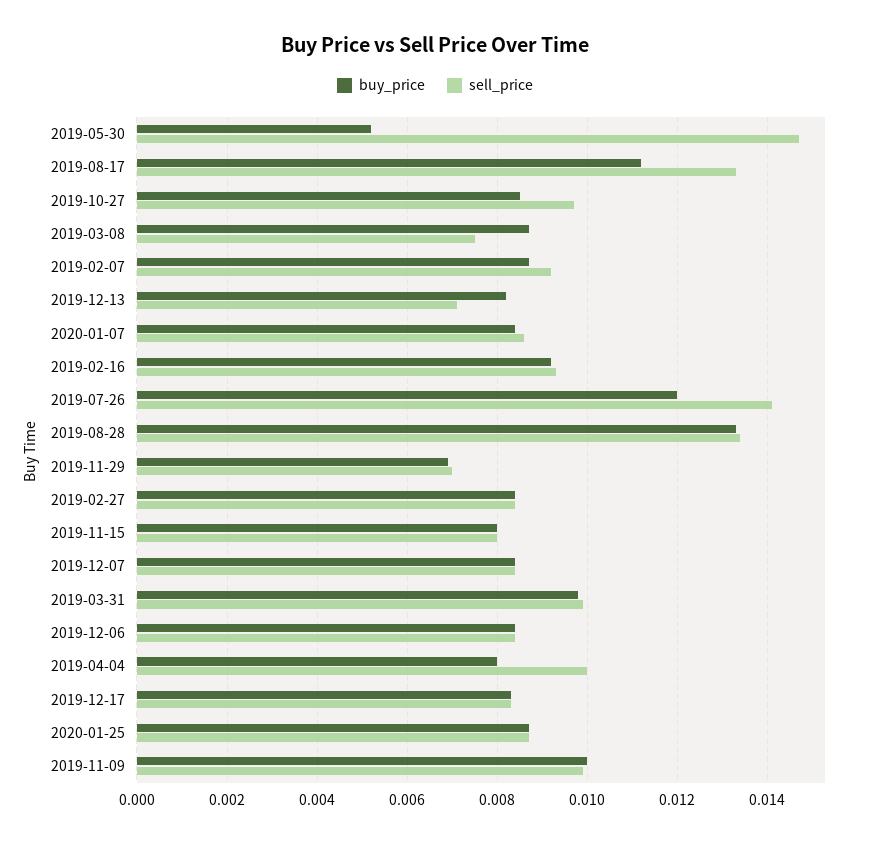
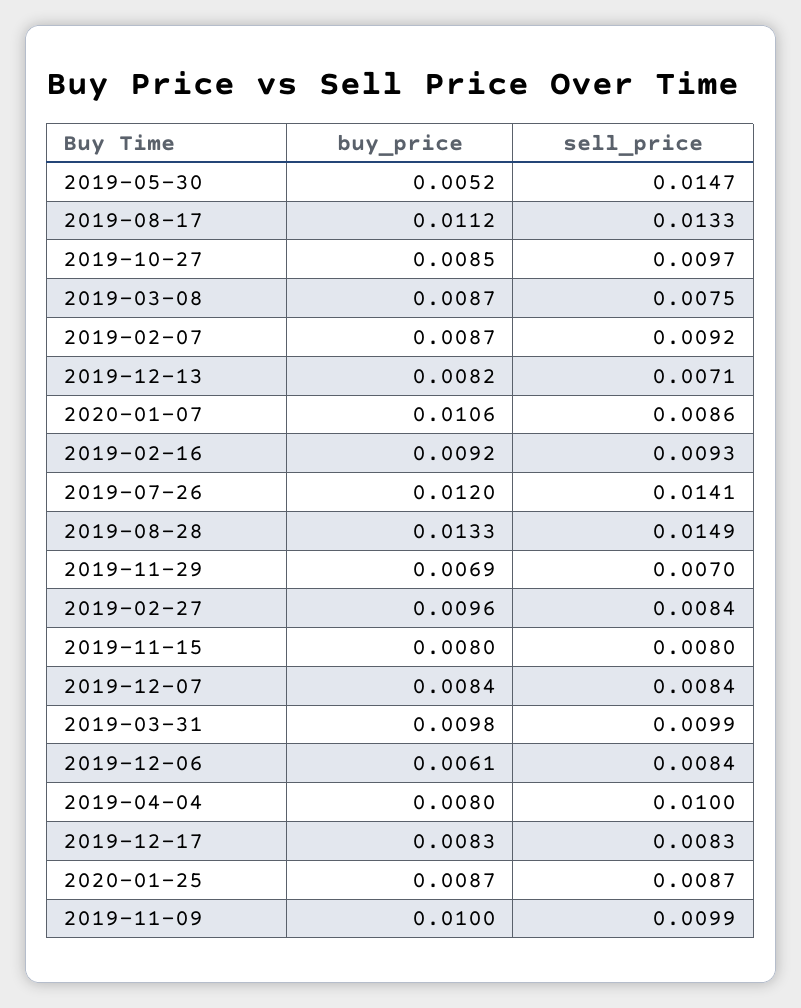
buy_price, 2020-01-07: 0.0085 -> 0.0106
sell_price, 2019-08-28: 0.0135 -> 0.0149
buy_price, 2019-02-27: 0.0085 -> 0.0096
buy_price, 2019-12-06: 0.0085 -> 0.0061

